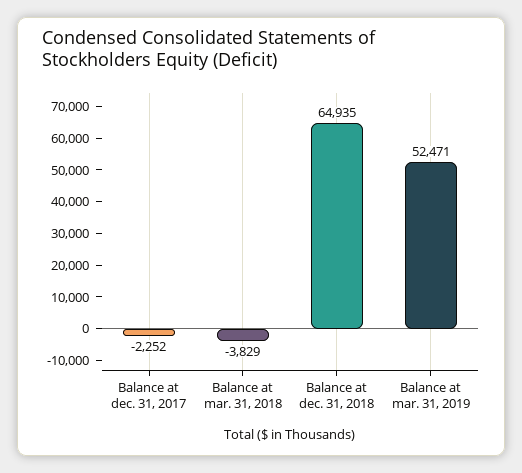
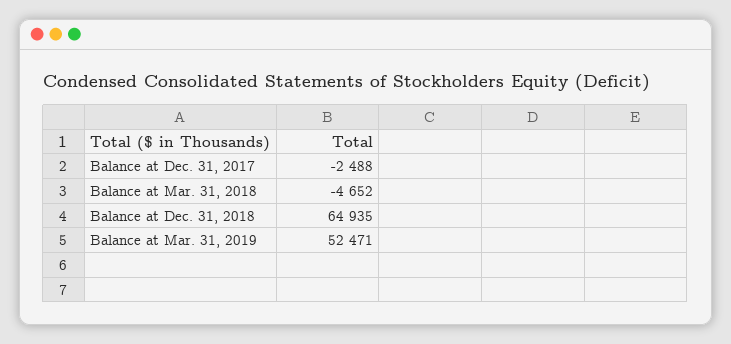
Balance at dec. 31, 2017: -2252 -> -2488
Balance at mar. 31, 2018: -3829 -> -4652

